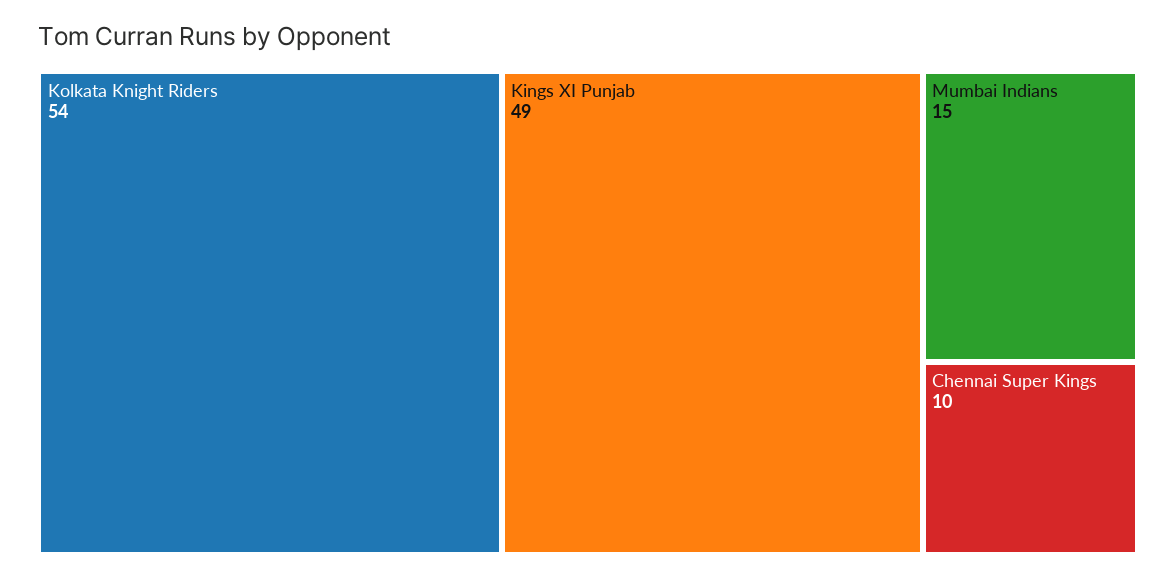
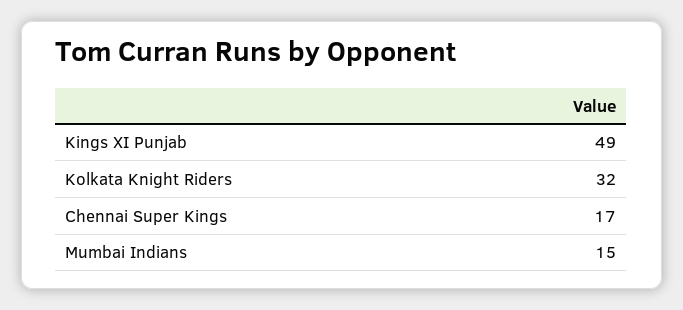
Kolkata Knight Riders: 54 -> 32
Chennai Super Kings: 10 -> 17

